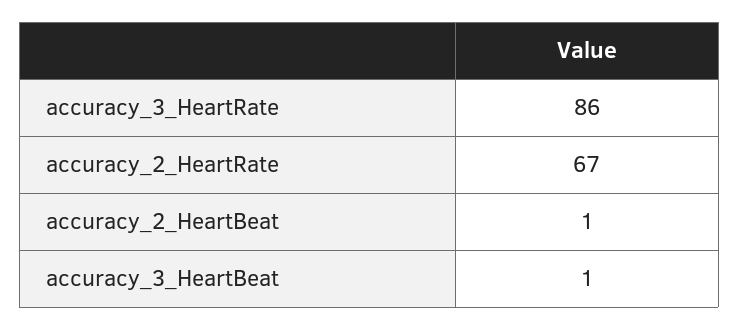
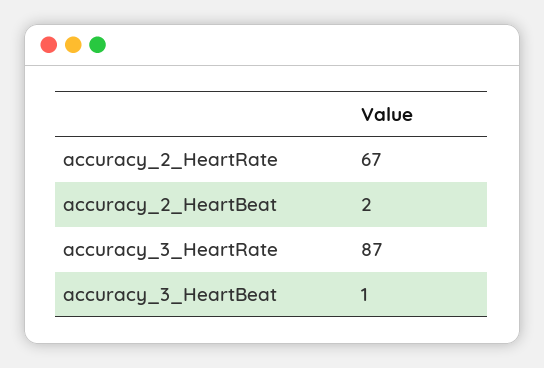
accuracy_3_HeartRate: 86 -> 87
accuracy_2_HeartBeat: 1 -> 2

